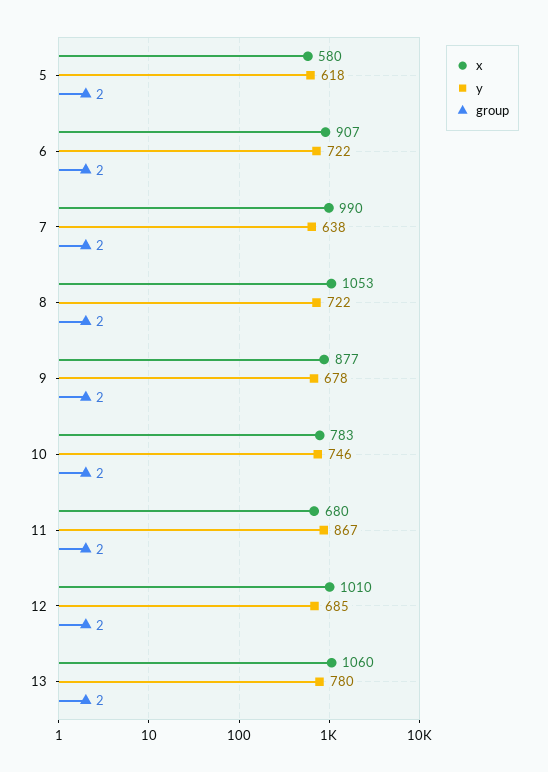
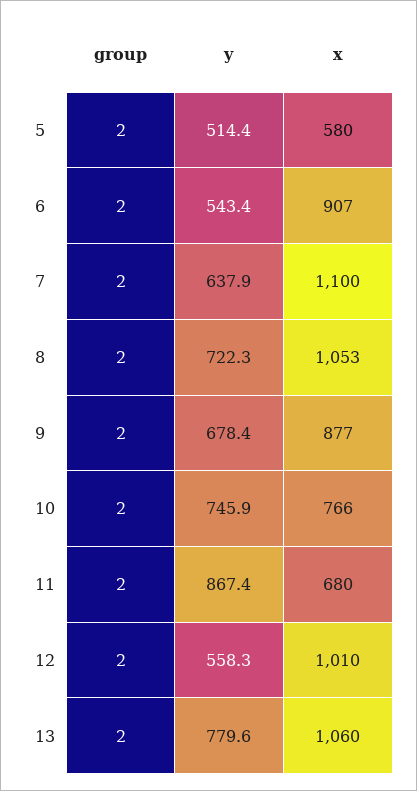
y, 5: 618 -> 514.4
y, 6: 722 -> 543.4
x, 7: 990 -> 1100
x, 10: 783 -> 766
y, 12: 685 -> 558.3

